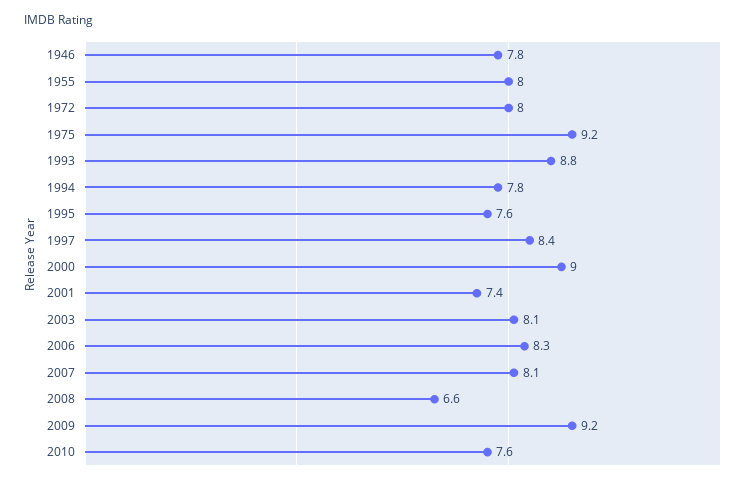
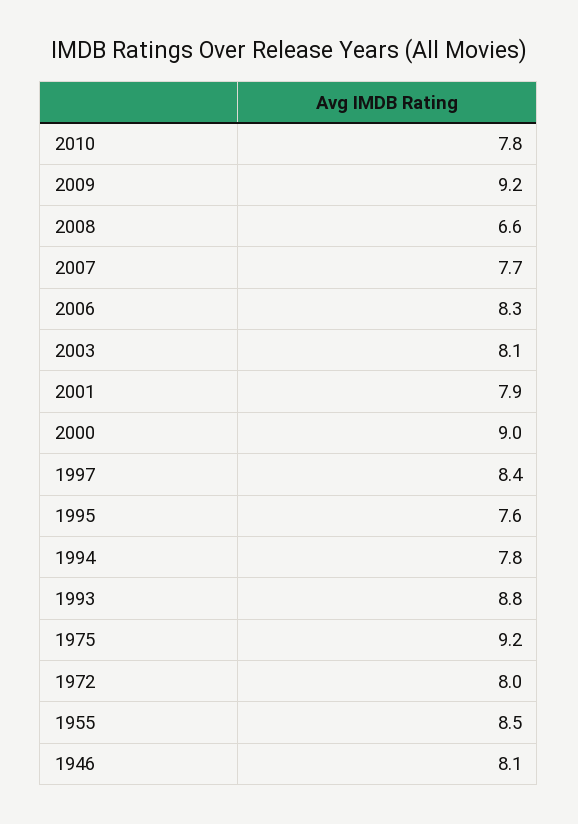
1946: 7.8 -> 8.1
1955: 8 -> 8.5
2001: 7.4 -> 7.9
2007: 8.1 -> 7.7
2010: 7.6 -> 7.8

